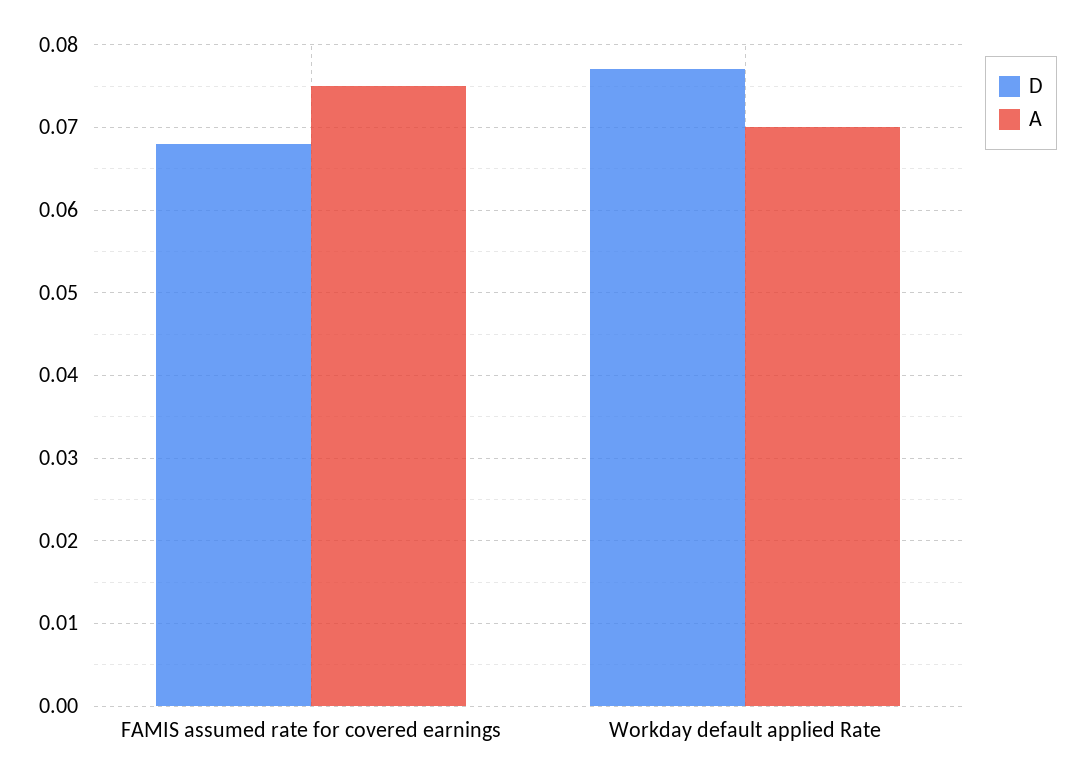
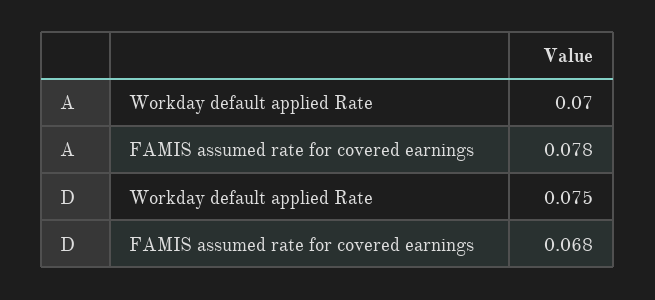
A, FAMIS assumed rate for covered earnings: 0.075 -> 0.078
D, Workday default applied Rate: 0.077 -> 0.075

